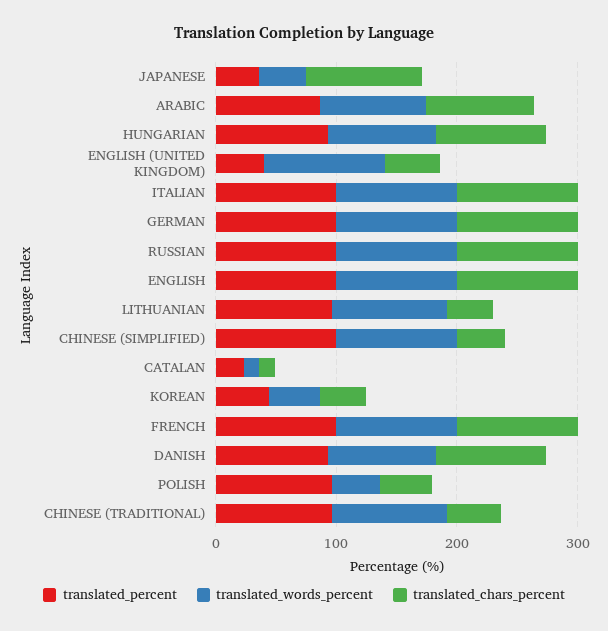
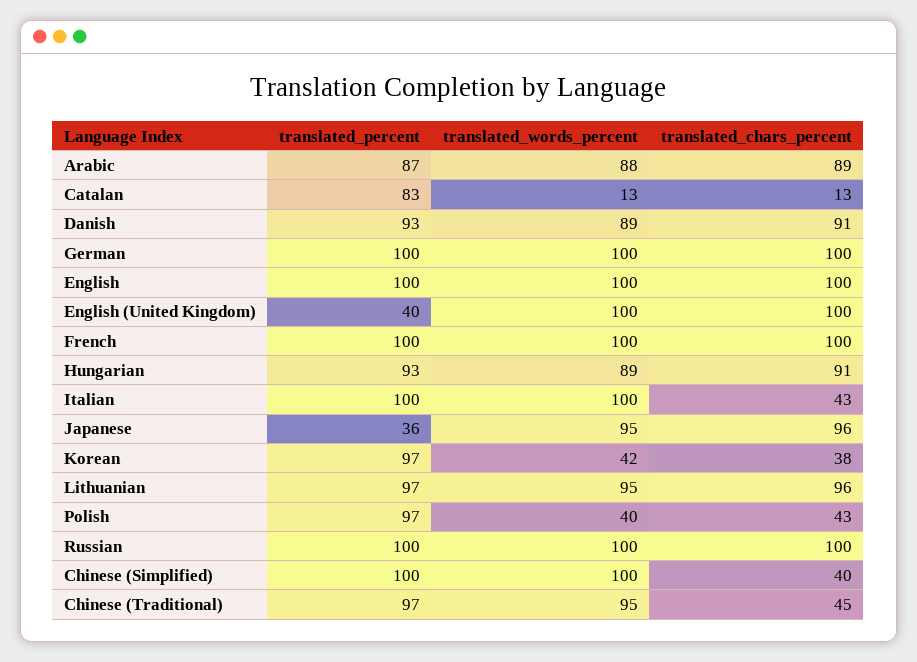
translated_words_percent, JAPANESE: 40 -> 95
translated_chars_percent, ENGLISH (UNITED KINGDOM): 40 -> 100
translated_chars_percent, ITALIAN: 100 -> 43
translated_chars_percent, LITHUANIAN: 40 -> 96
translated_percent, CATALAN: 20 -> 83
translated_percent, KOREAN: 40 -> 97

